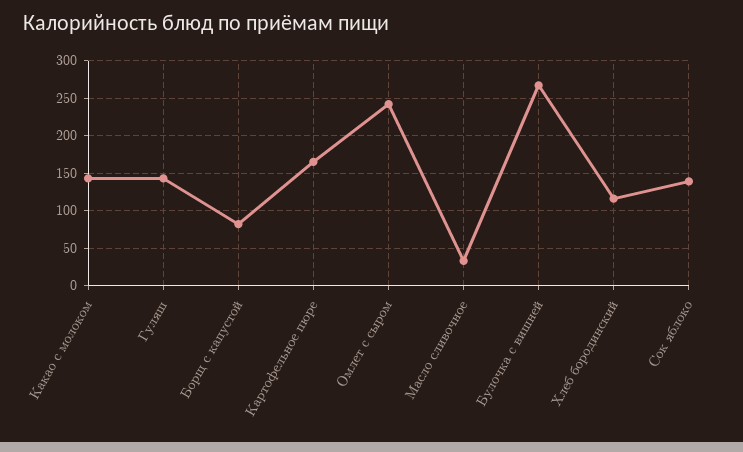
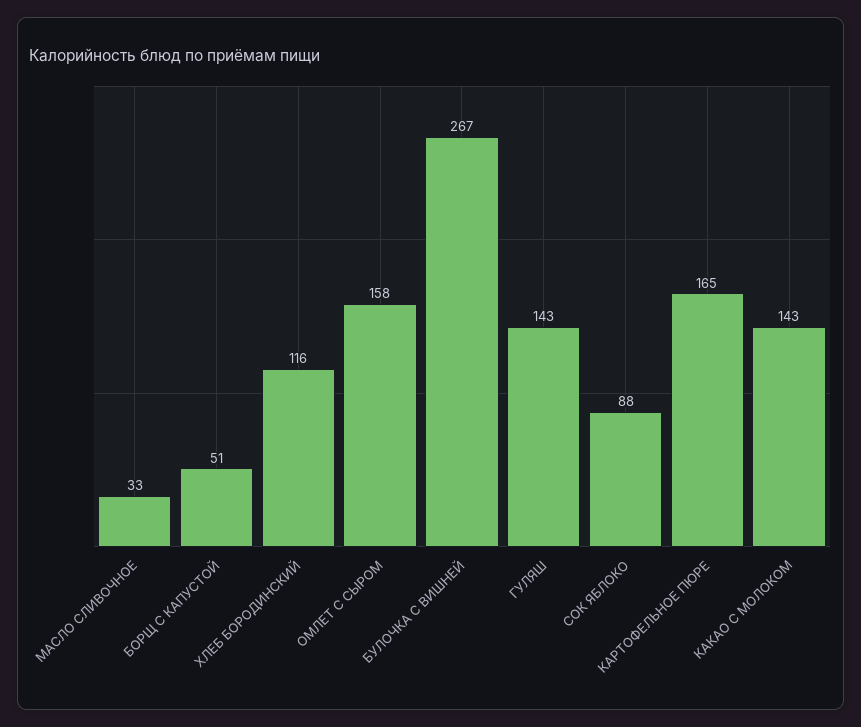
Борщ с капустой: 80 -> 51
Омлет с сыром: 240 -> 158
Сок яблоко: 140 -> 88

